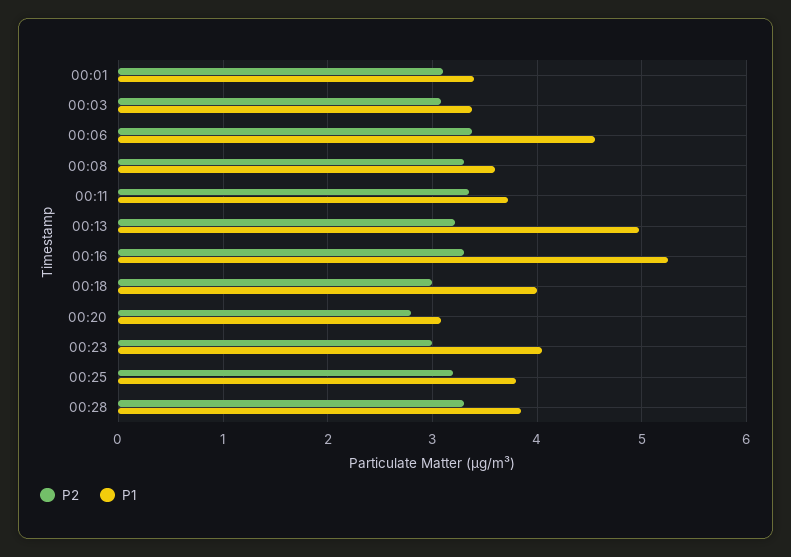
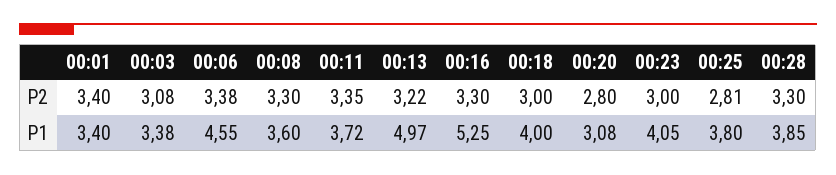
P2, 00:01: 3.1 -> 3.4
P2, 00:25: 3.2 -> 2.81

